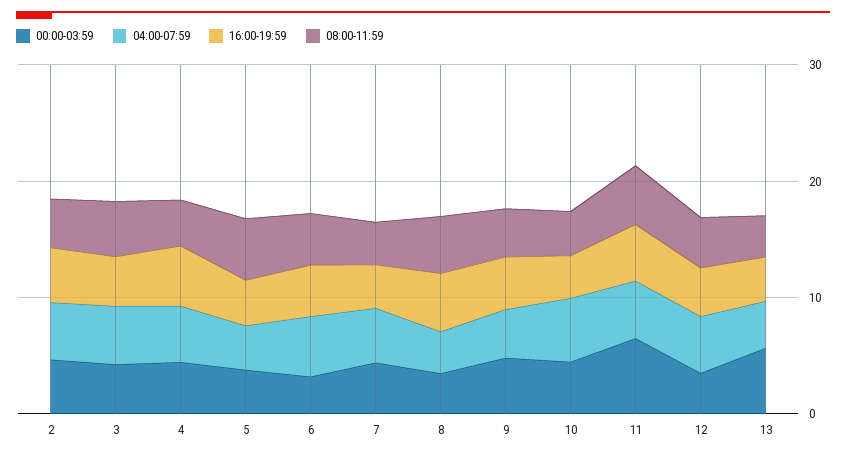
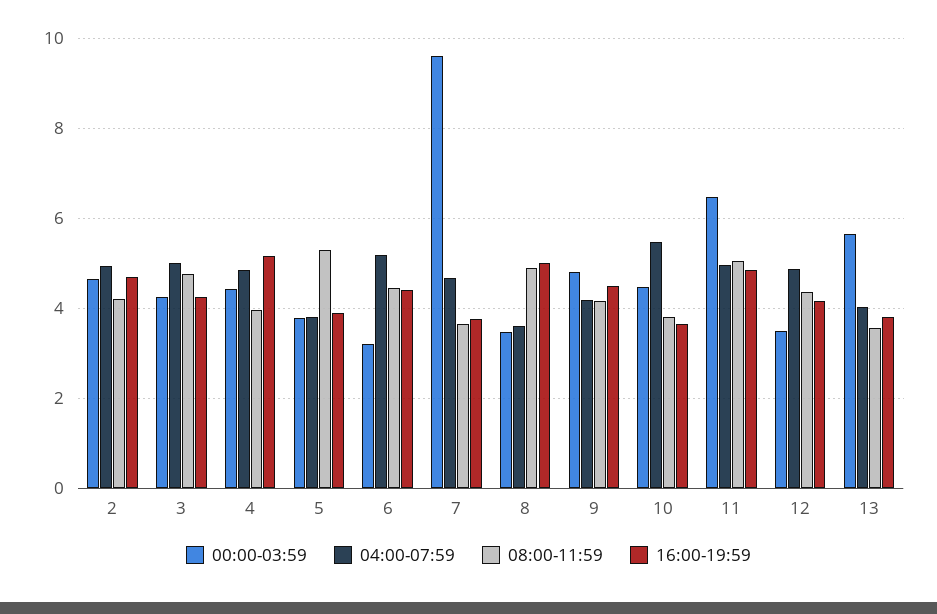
00:00-03:59, 7: 4 -> 9.6

